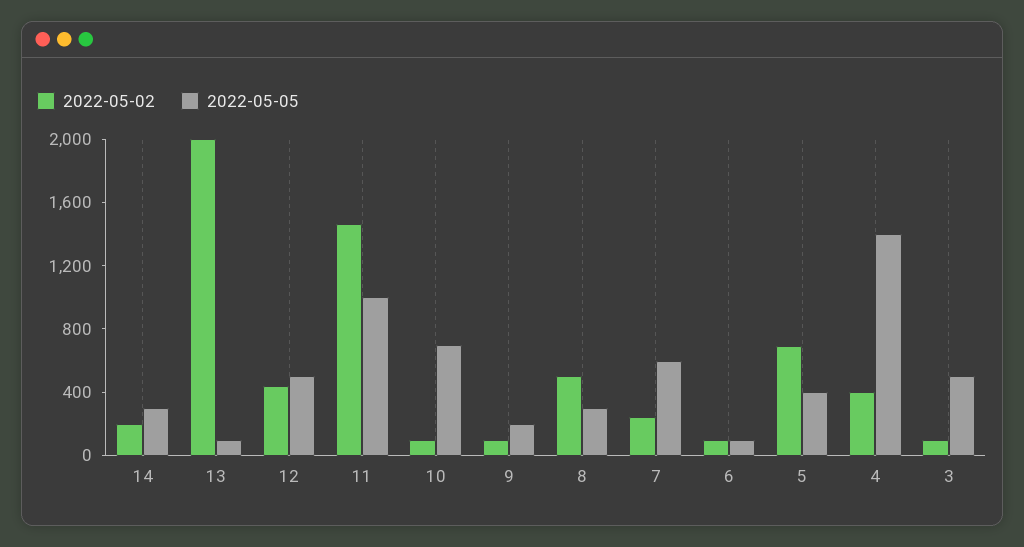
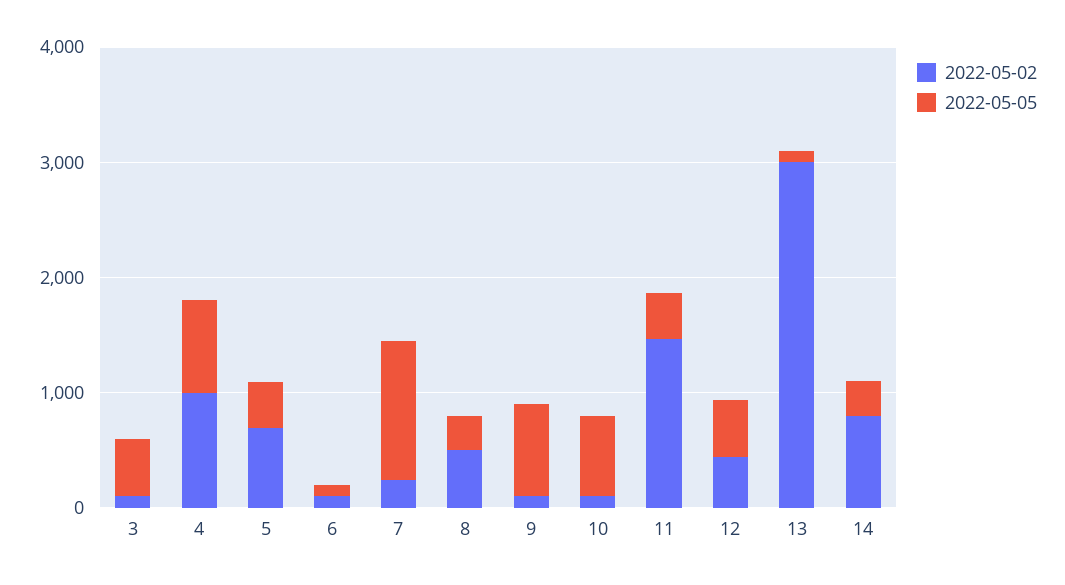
2022-05-02, 14: 200 -> 800
2022-05-02, 13: 2000 -> 3000
2022-05-05, 11: 1000 -> 400
2022-05-05, 9: 200 -> 800
2022-05-05, 7: 600 -> 1200
2022-05-02, 4: 400 -> 1000
2022-05-05, 4: 1400 -> 800

